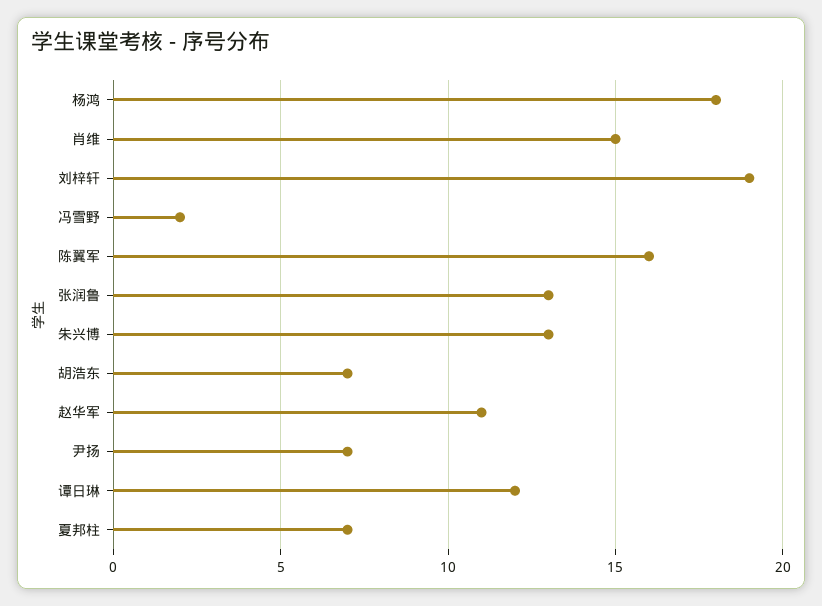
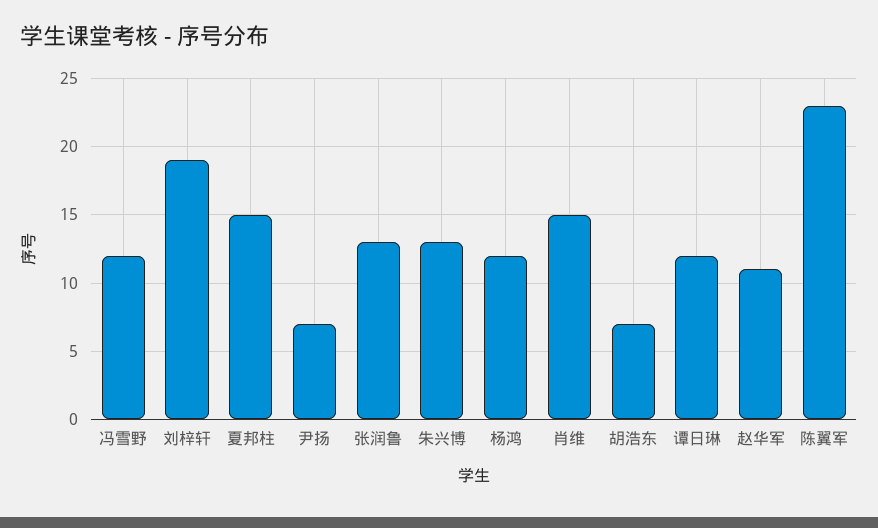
杨鸿: 18 -> 12
冯雪野: 2 -> 12
陈翼军: 16 -> 23
夏邦柱: 7 -> 15

